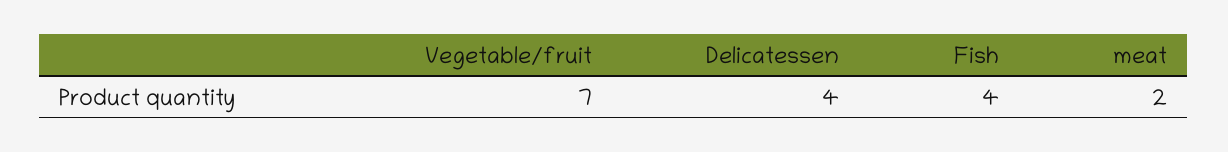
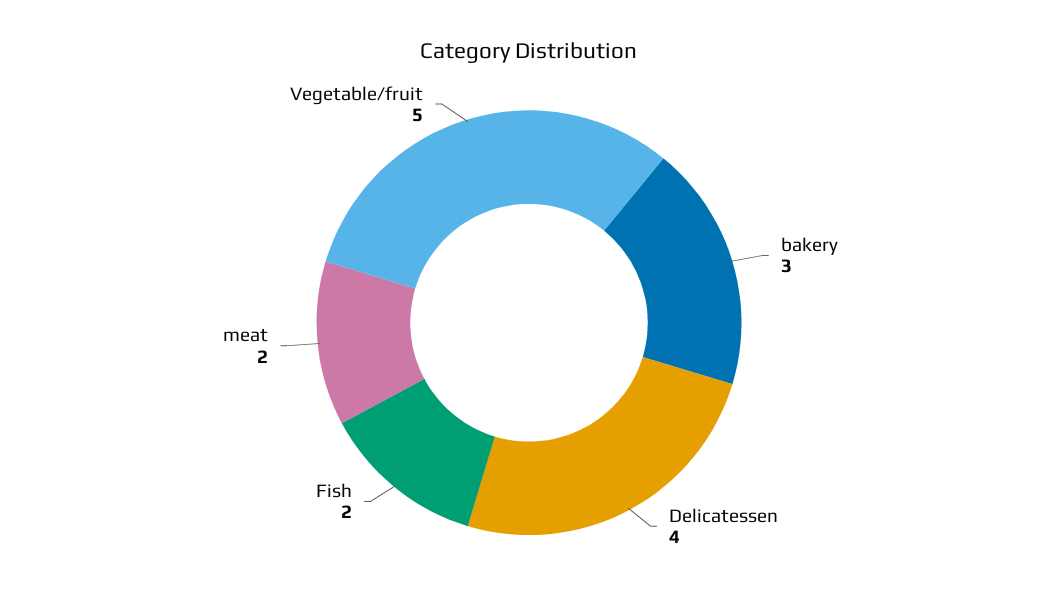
Vegetable/fruit: 7 -> 5
Fish: 4 -> 2
bakery: none -> 3

